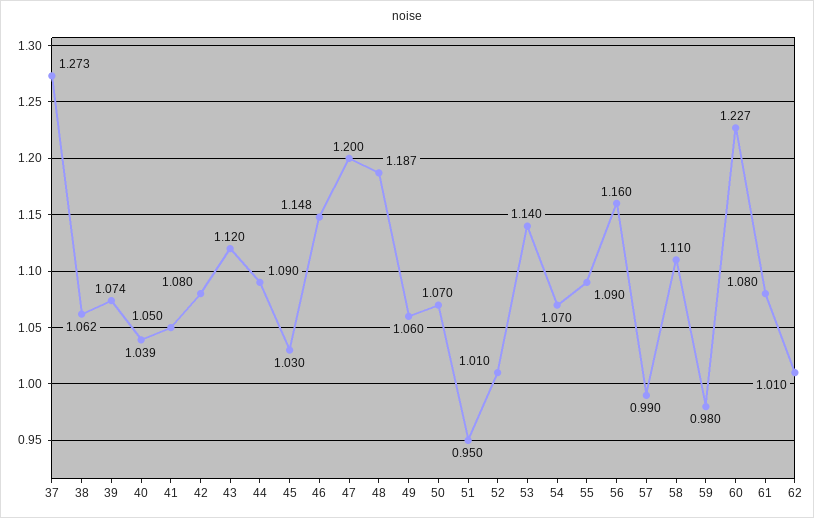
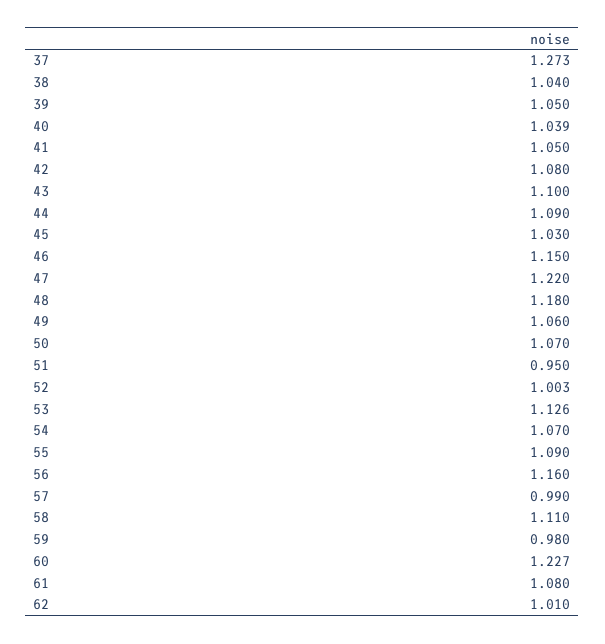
38: 1.062 -> 1.04
39: 1.074 -> 1.05
43: 1.12 -> 1.1
46: 1.148 -> 1.15
47: 1.2 -> 1.22
48: 1.187 -> 1.18
52: 1.01 -> 1.003
53: 1.14 -> 1.126

